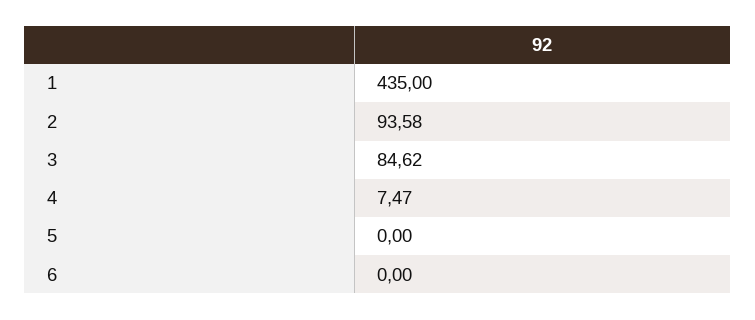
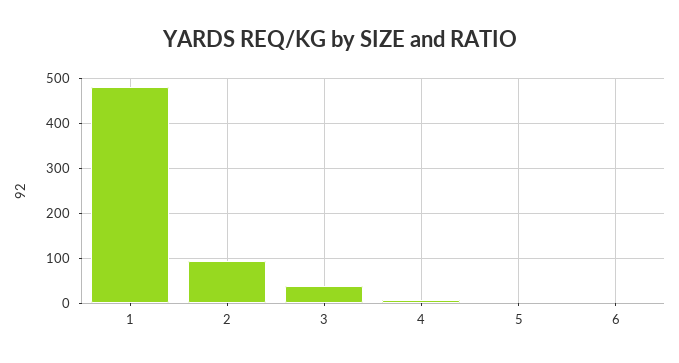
1: 435 -> 480
3: 84.62 -> 40

